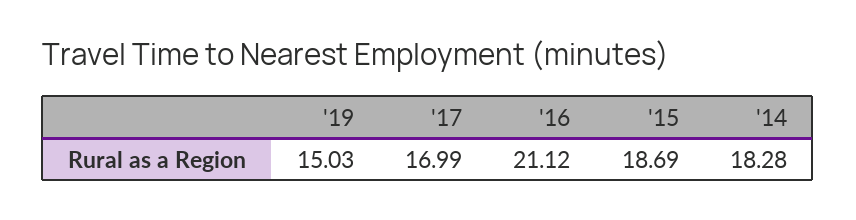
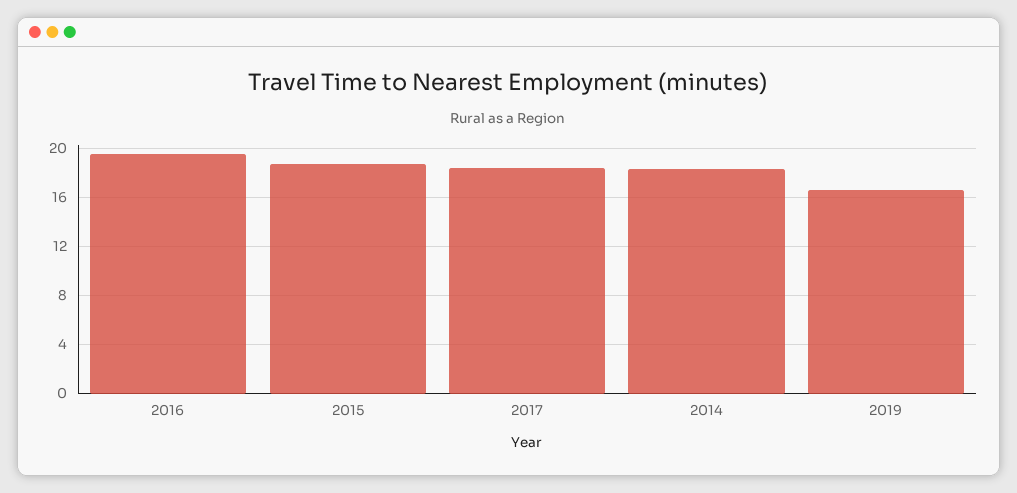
'19: 15.03 -> 16.5
'17: 16.99 -> 18.5
'16: 21.12 -> 19.5

